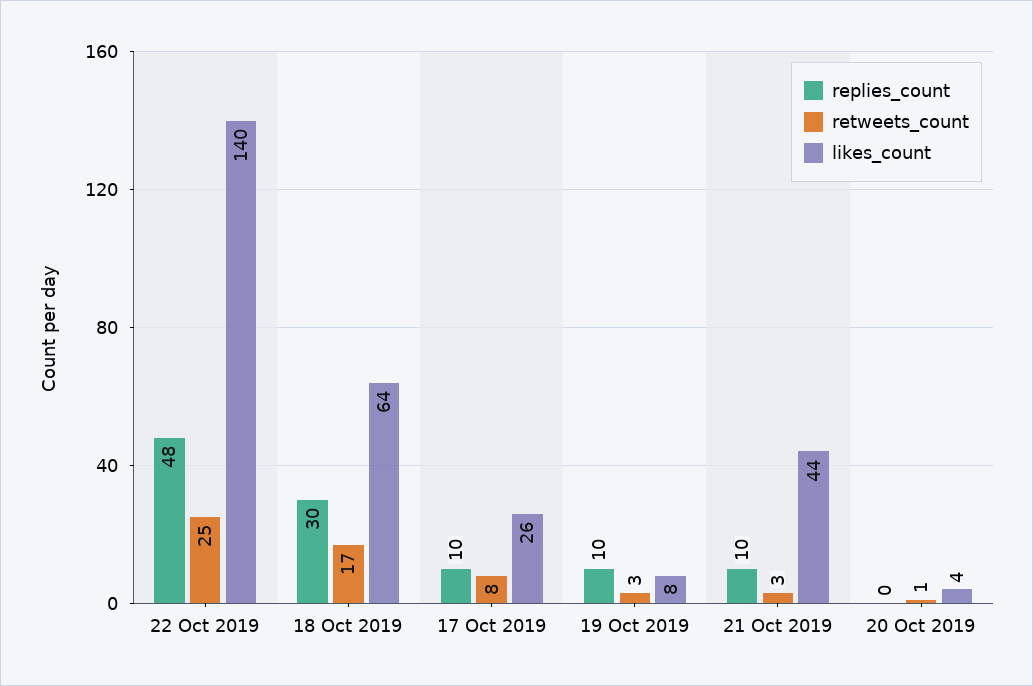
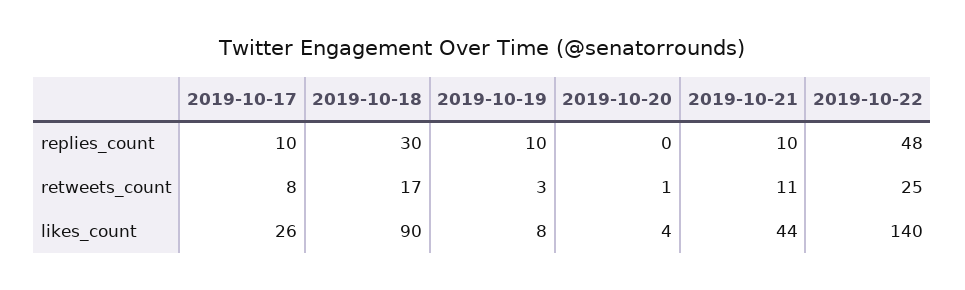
likes_count, 18 Oct 2019: 64 -> 90
retweets_count, 21 Oct 2019: 3 -> 11

